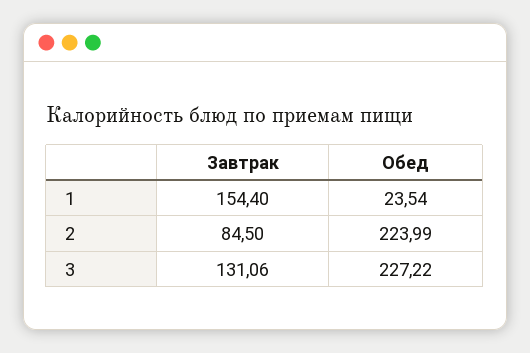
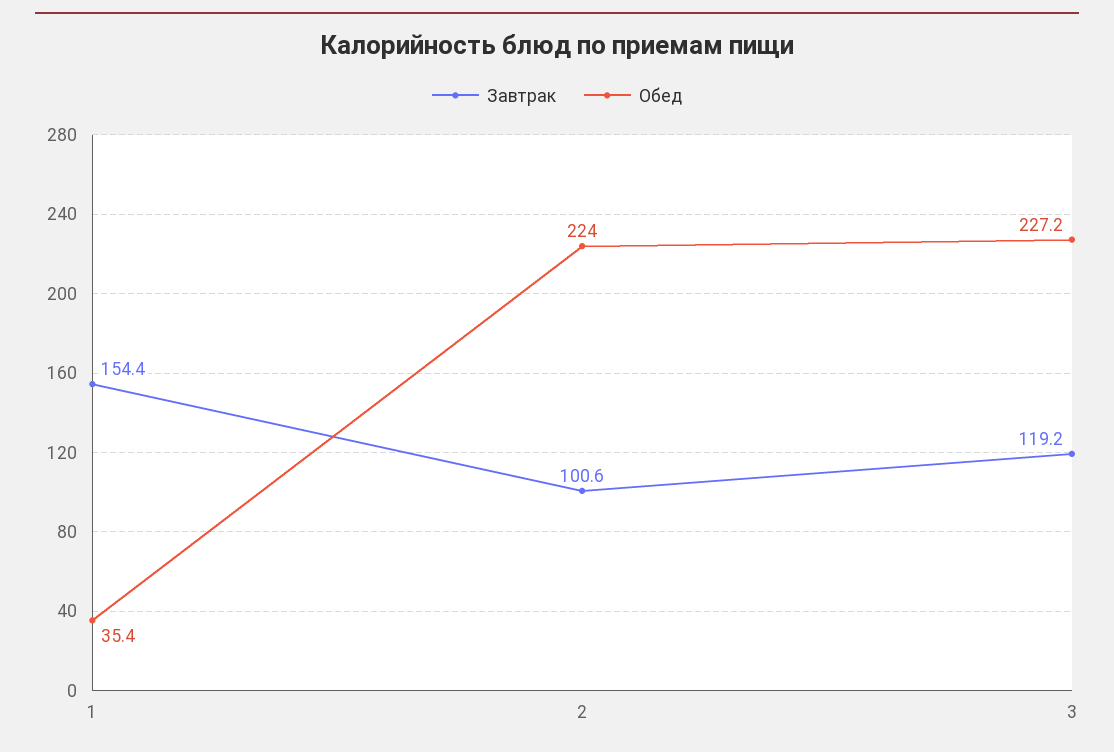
Обед, 1: 23.54 -> 35.4
Завтрак, 2: 84.5 -> 100.6
Завтрак, 3: 131.06 -> 119.2

